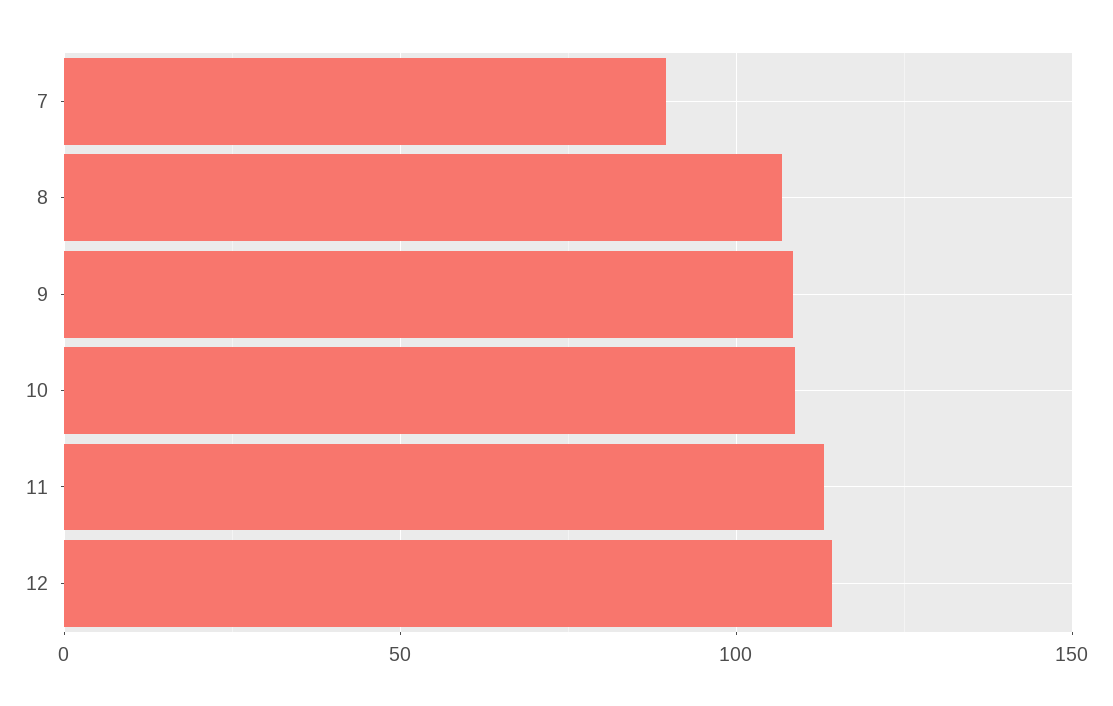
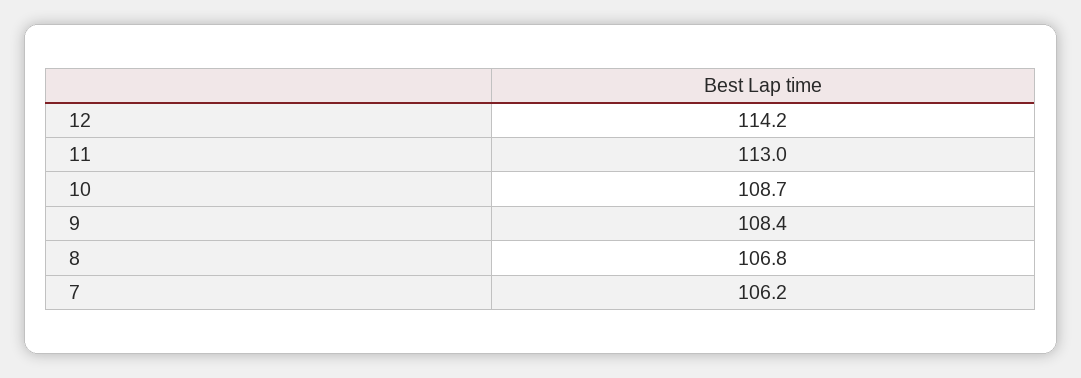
7: 90 -> 106.2

